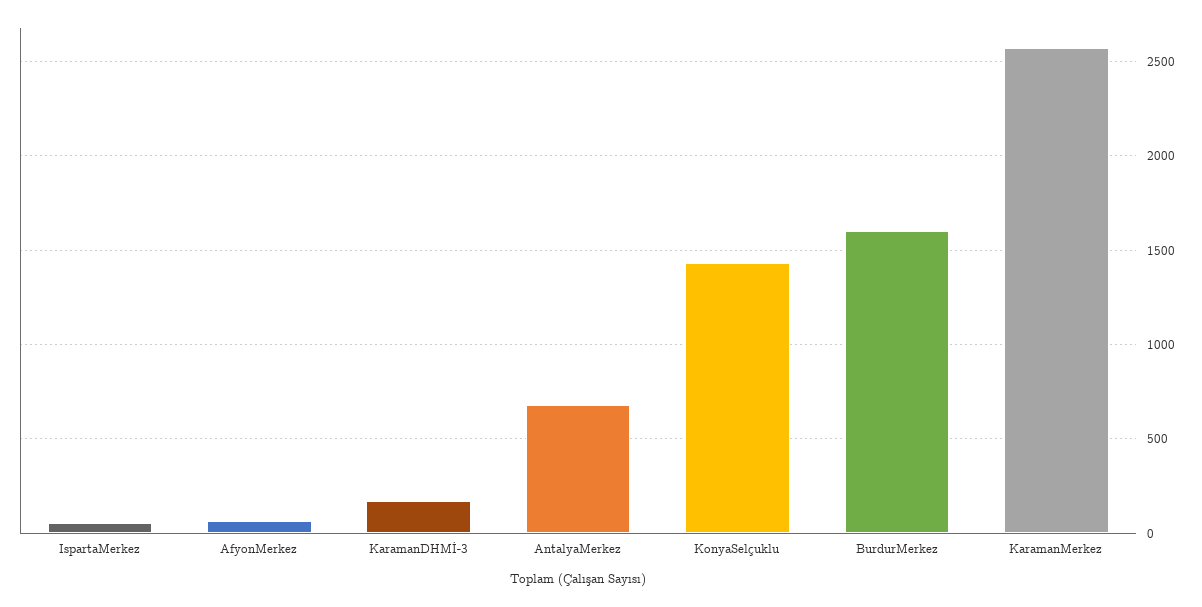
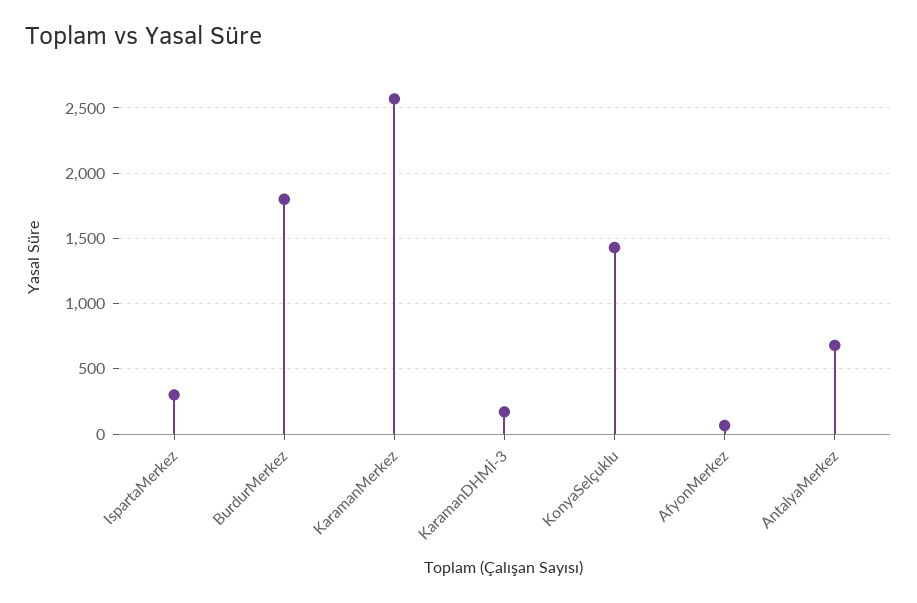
IspartaMerkez: 50 -> 300
BurdurMerkez: 1600 -> 1800

